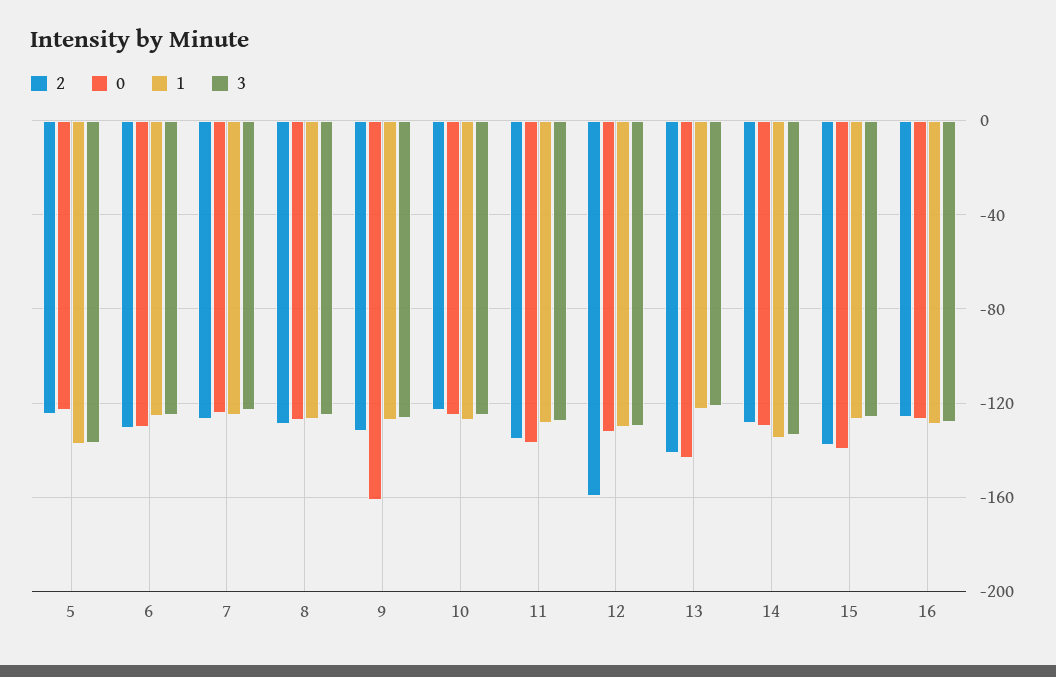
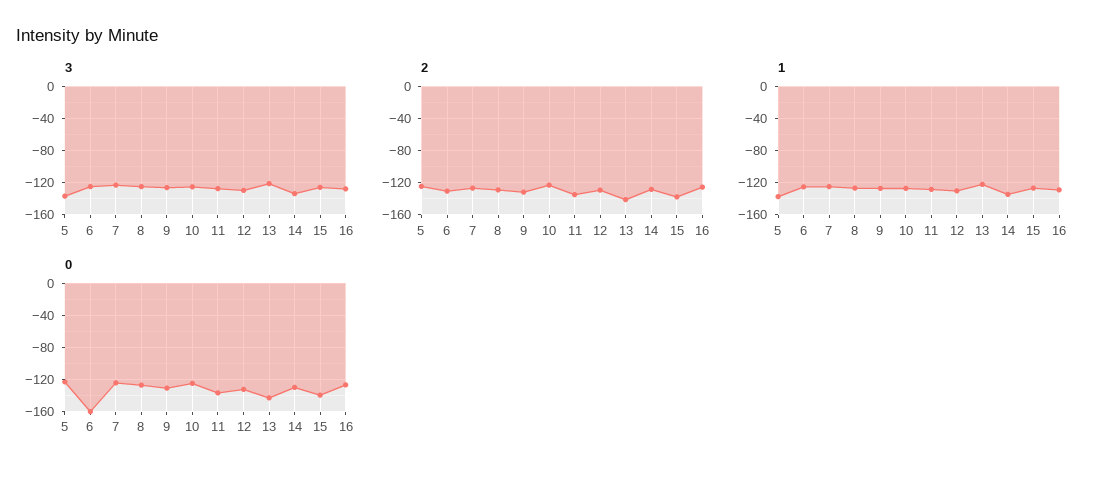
0, 6: -130 -> -160
0, 9: -160 -> -130
2, 12: -160 -> -130

